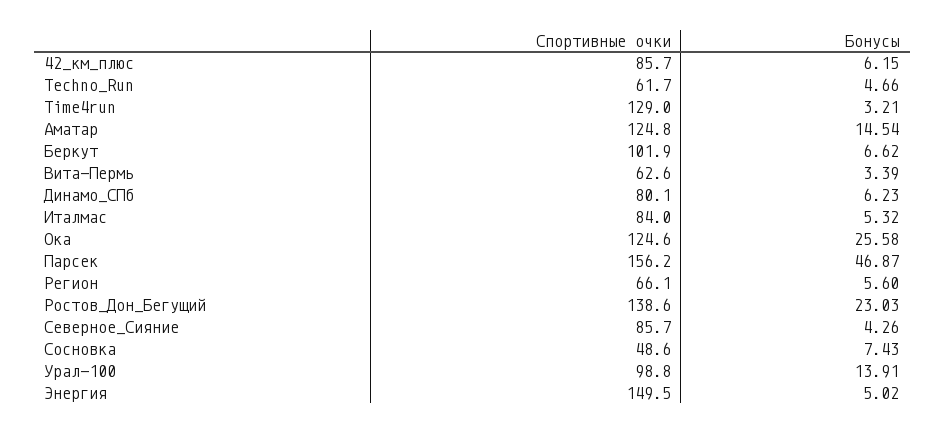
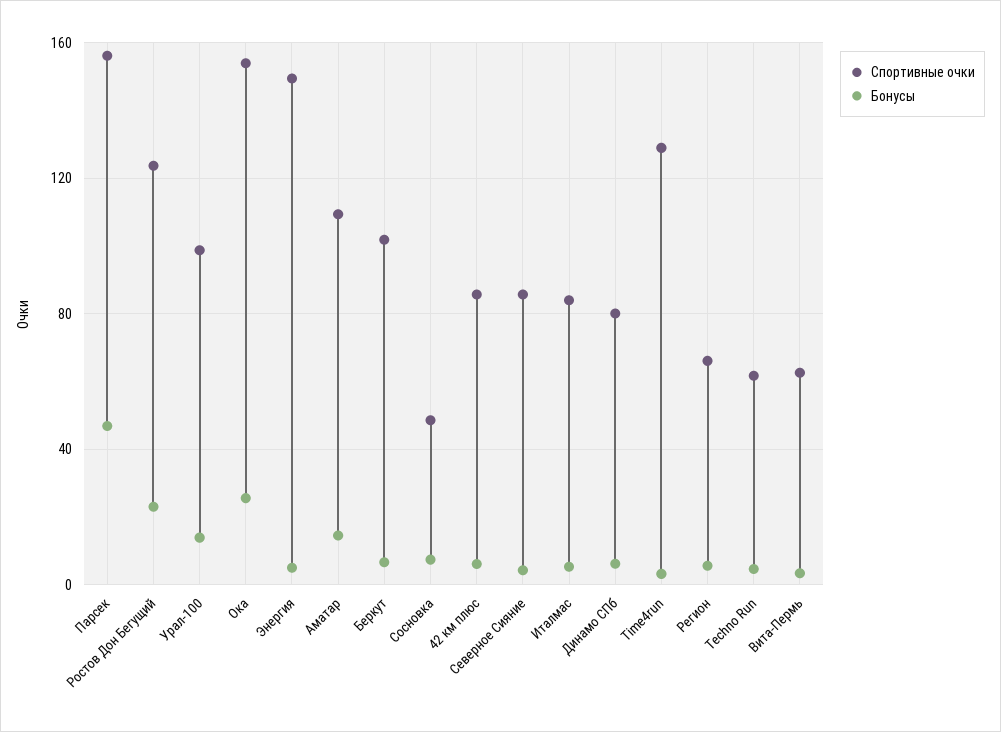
Спортивные очки, Аматар: 124.8 -> 110
Спортивные очки, Ока: 124.6 -> 155
Спортивные очки, Ростов_Дон_Бегущий: 138.6 -> 125

